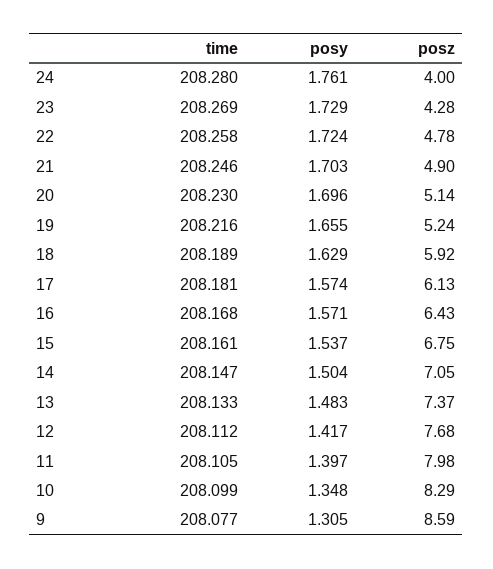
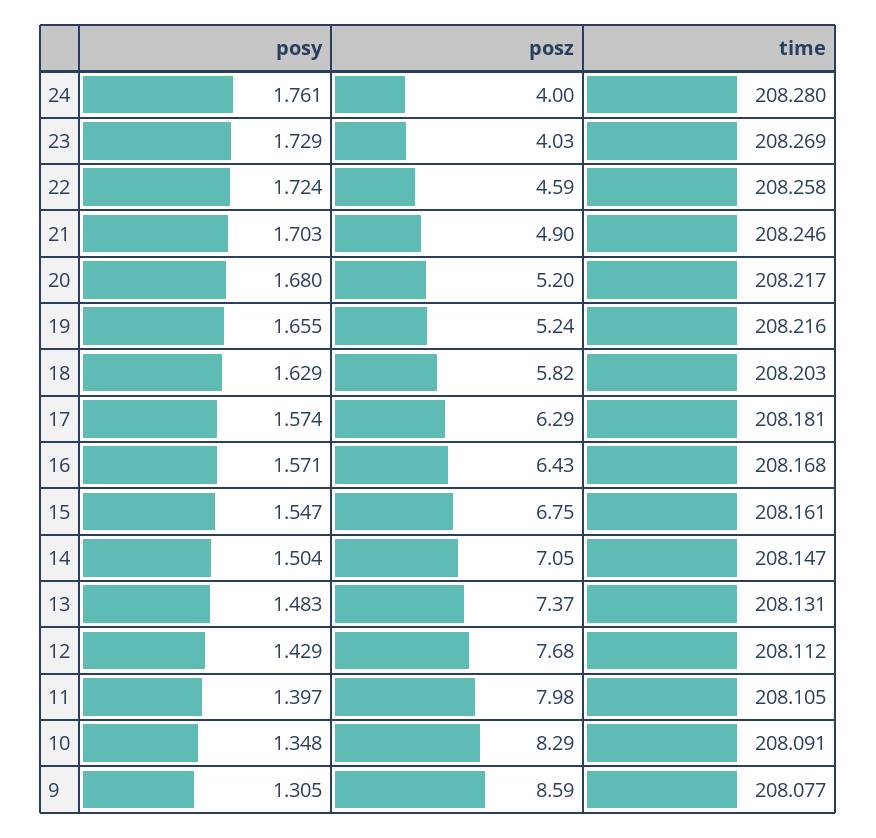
posz, 23: 4.28 -> 4.03
posz, 22: 4.78 -> 4.59
time, 20: 208.23 -> 208.217
posy, 20: 1.696 -> 1.68
posz, 20: 5.14 -> 5.2
time, 18: 208.189 -> 208.203
posz, 18: 5.92 -> 5.82
posz, 17: 6.13 -> 6.29
posy, 15: 1.537 -> 1.547
time, 13: 208.133 -> 208.131
posy, 12: 1.417 -> 1.429
time, 10: 208.099 -> 208.091

